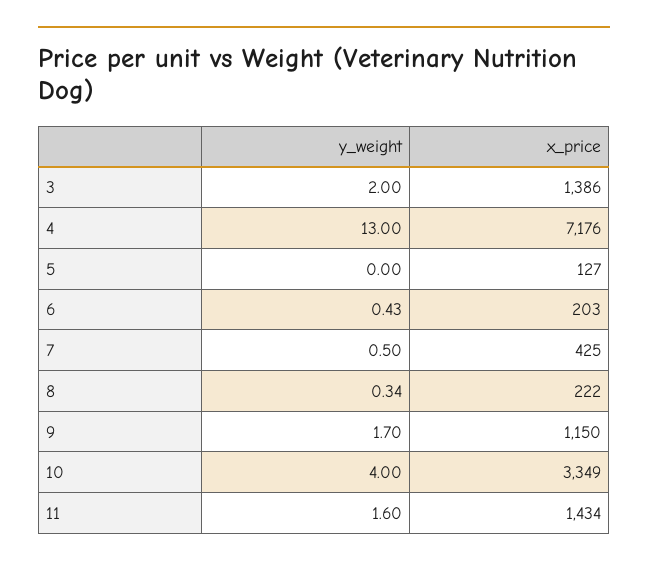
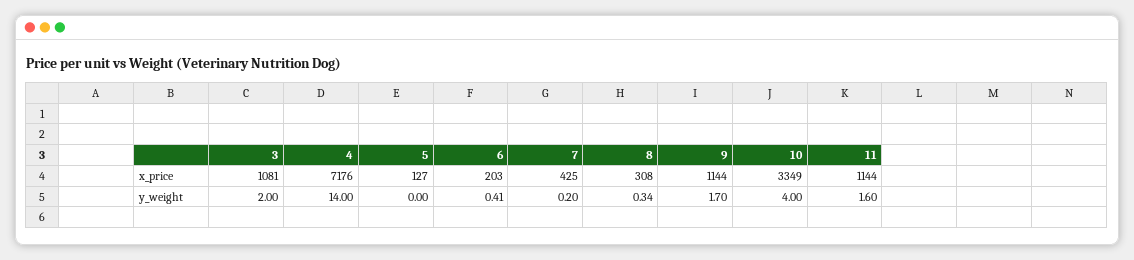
x_price, 3: 1386 -> 1081
y_weight, 4: 13 -> 14
y_weight, 6: 0.43 -> 0.41
y_weight, 7: 0.5 -> 0.2
x_price, 8: 222 -> 308
x_price, 9: 1150 -> 1144
x_price, 11: 1434 -> 1144

